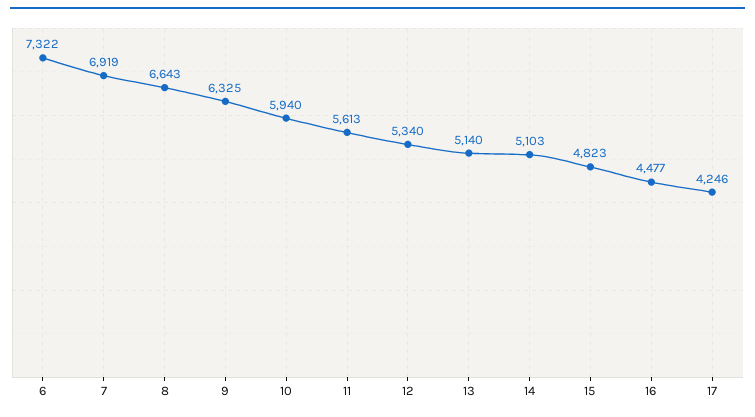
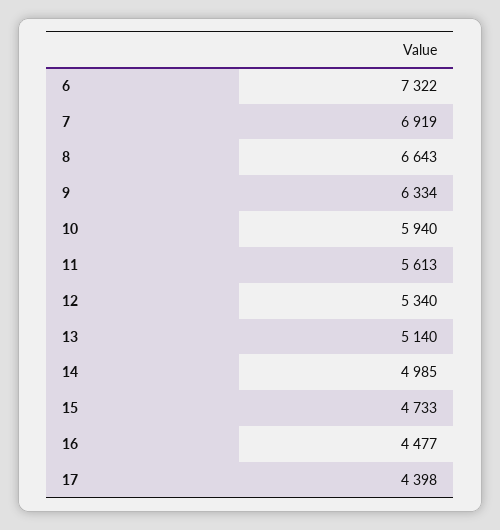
9: 6325 -> 6334
14: 5103 -> 4985
15: 4823 -> 4733
17: 4246 -> 4398

